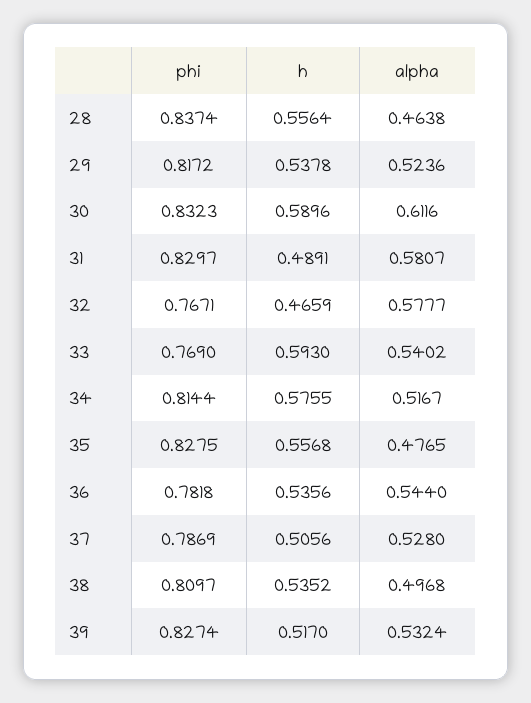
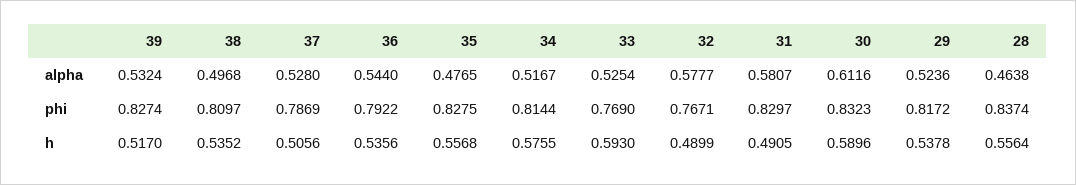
h, 31: 0.4891 -> 0.4905
h, 32: 0.4659 -> 0.4899
alpha, 33: 0.5402 -> 0.5254
phi, 36: 0.7818 -> 0.7922

